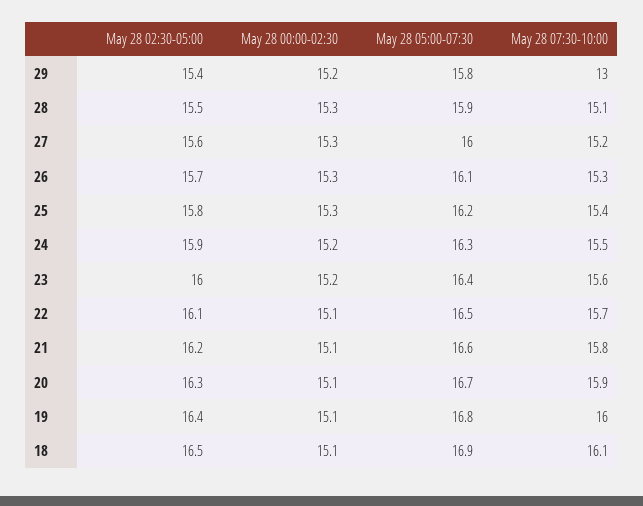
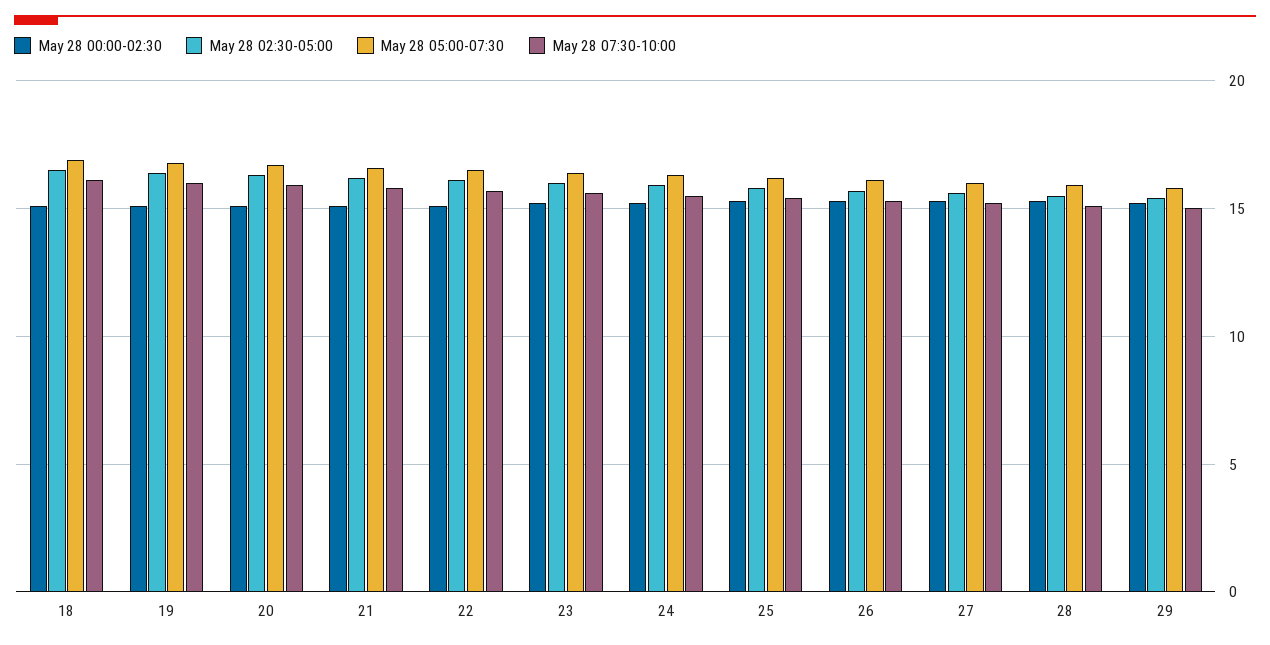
May 28 07:30-10:00, 29: 13 -> 15

